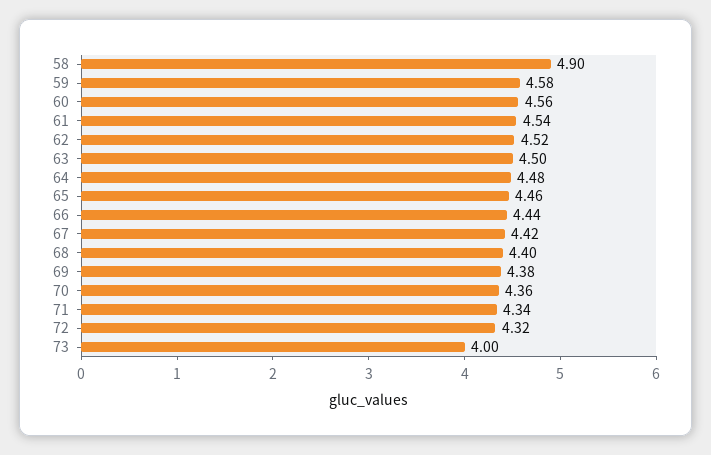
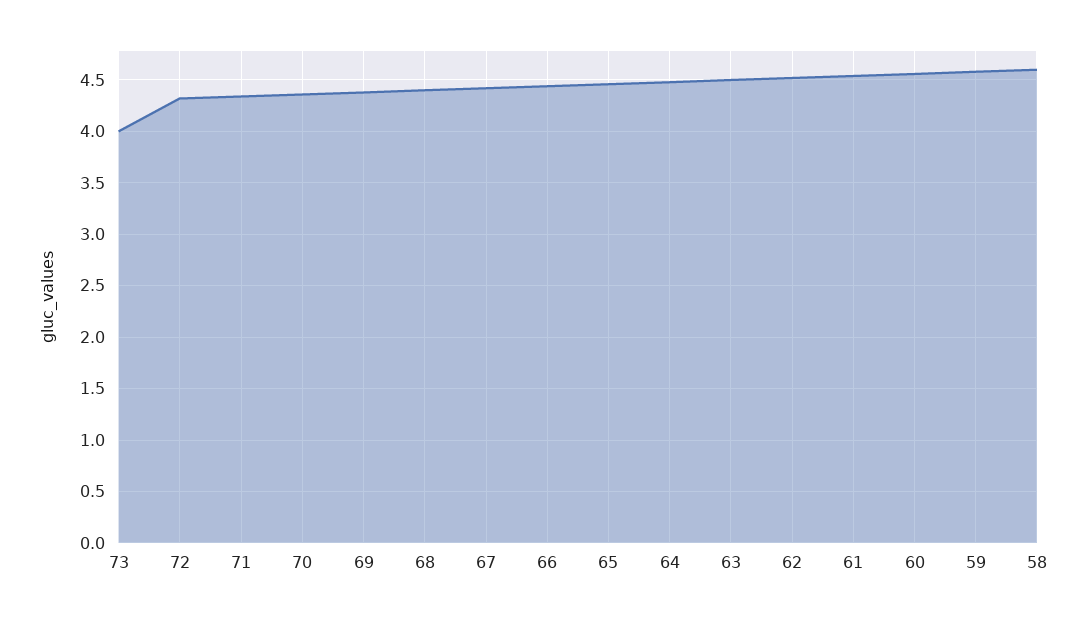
58: 4.9 -> 4.6

